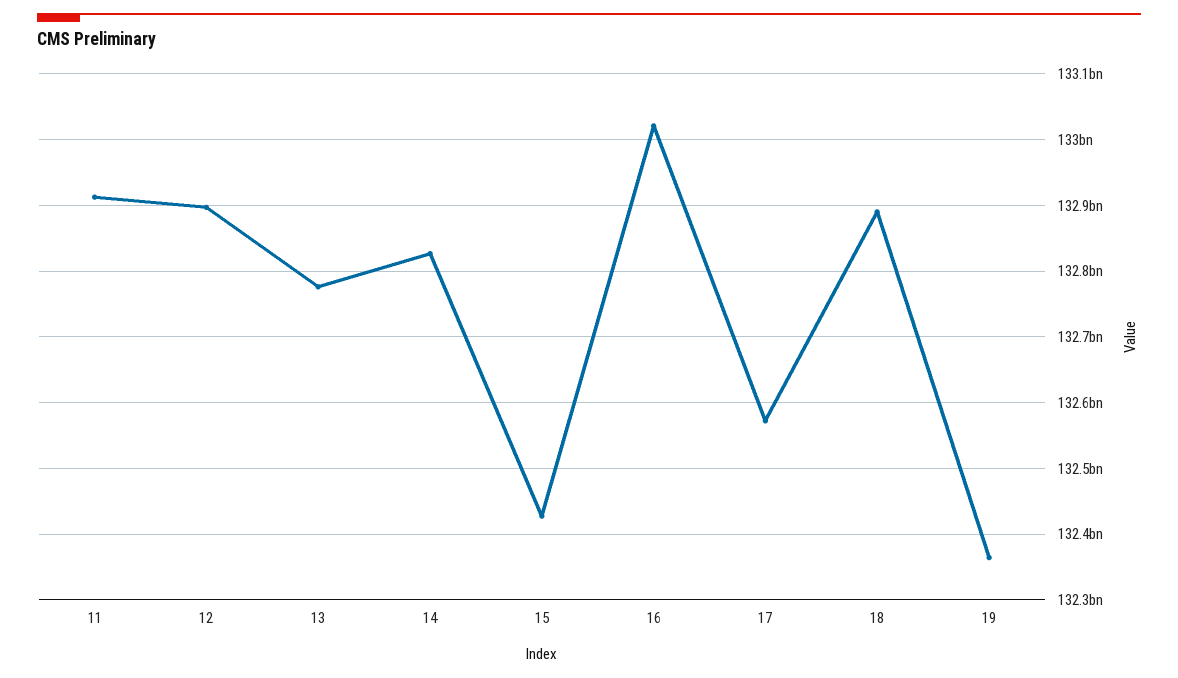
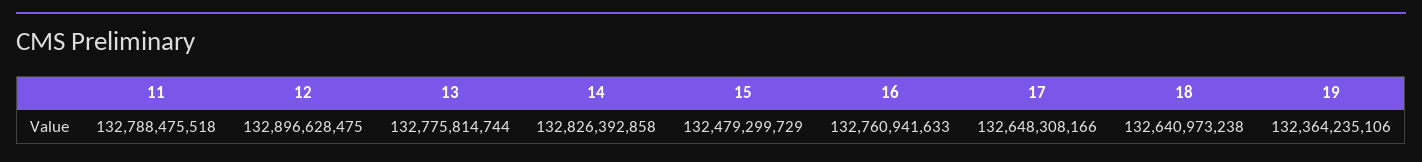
11: 132910000000 -> 132788475518
15: 132430000000 -> 132479299729
16: 133020000000 -> 132760941633
17: 132570000000 -> 132648308166
18: 132890000000 -> 132640973238

